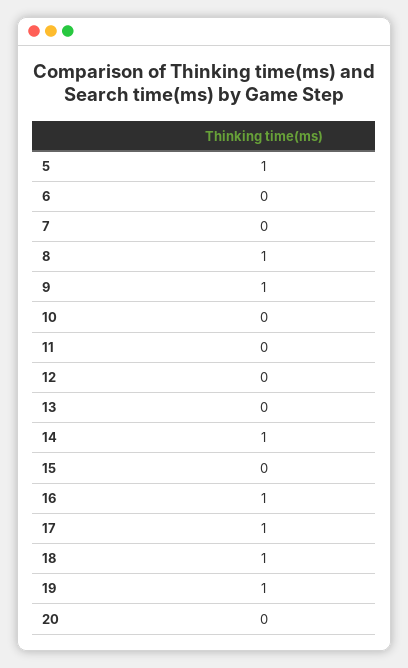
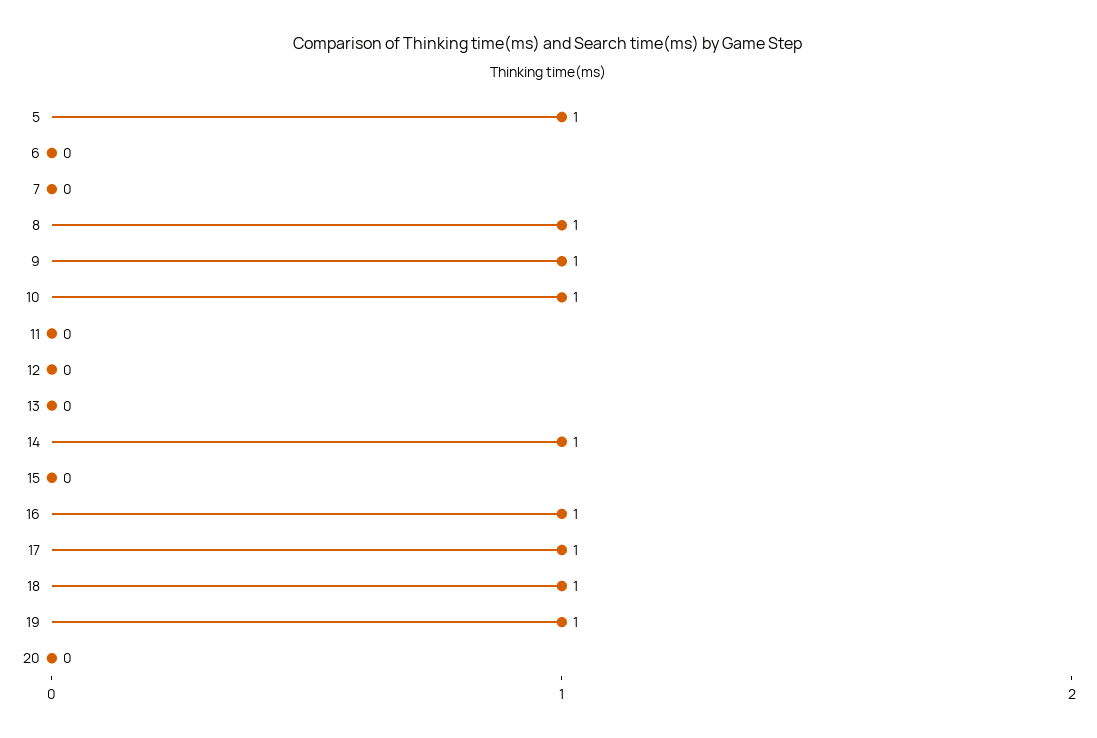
10: 0 -> 1

